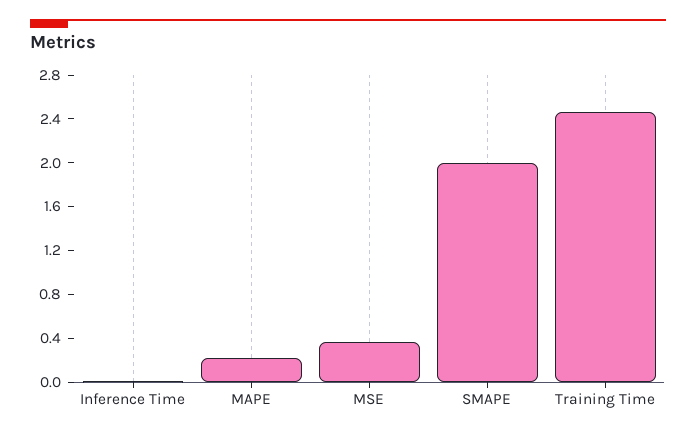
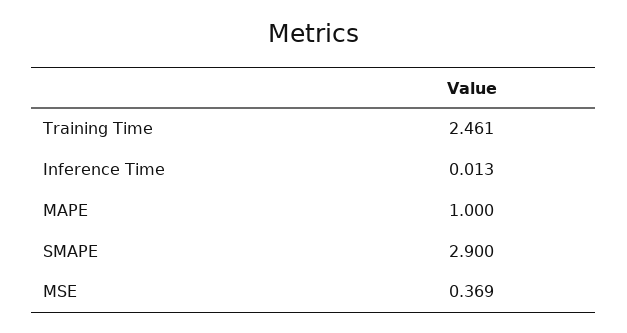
MAPE: 0.2 -> 1
SMAPE: 2 -> 2.9

